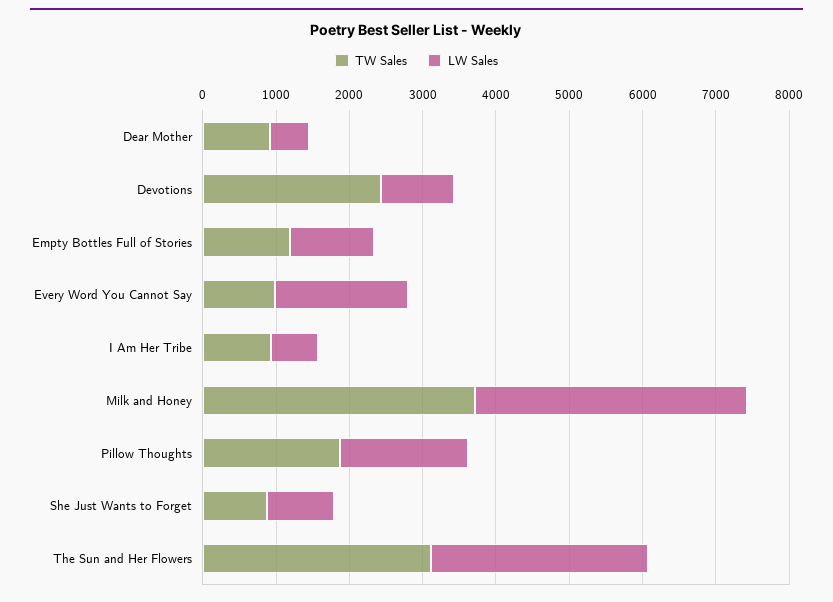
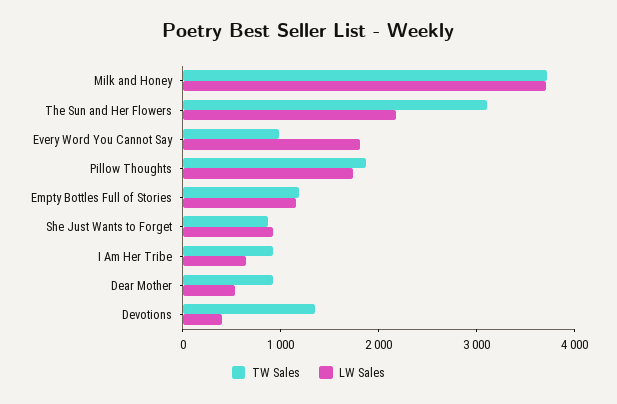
TW Sales, Devotions: 2400 -> 1400
LW Sales, Devotions: 1000 -> 400
LW Sales, The Sun and Her Flowers: 3000 -> 2200

